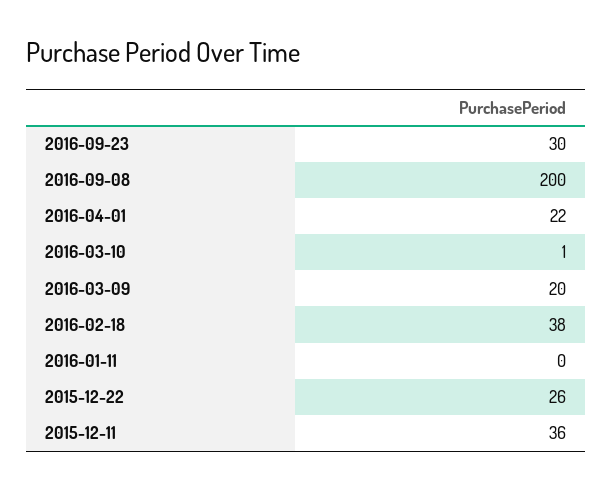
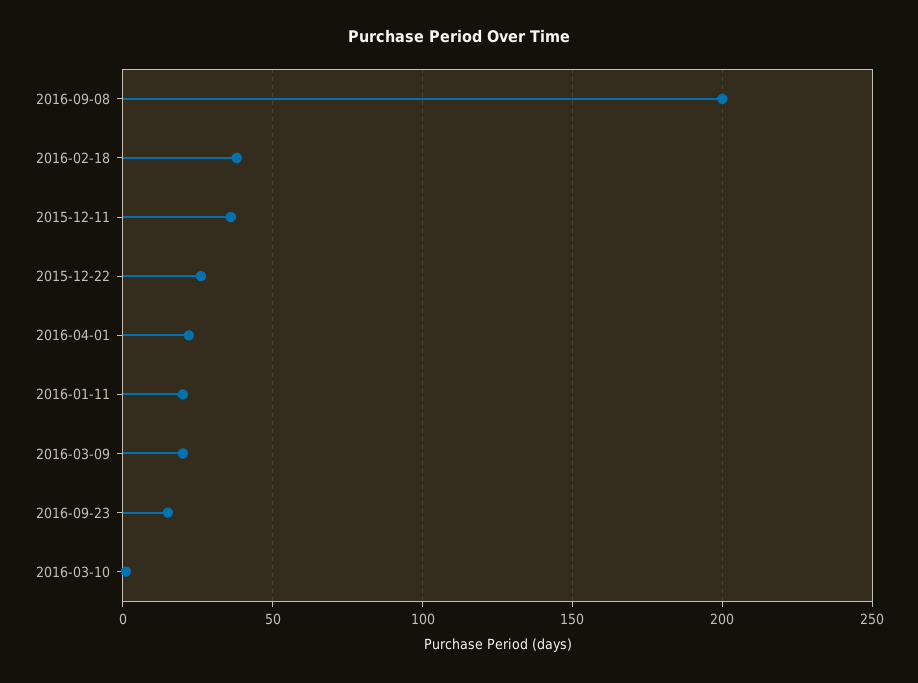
2016-09-23: 30 -> 15
2016-01-11: 0 -> 20

